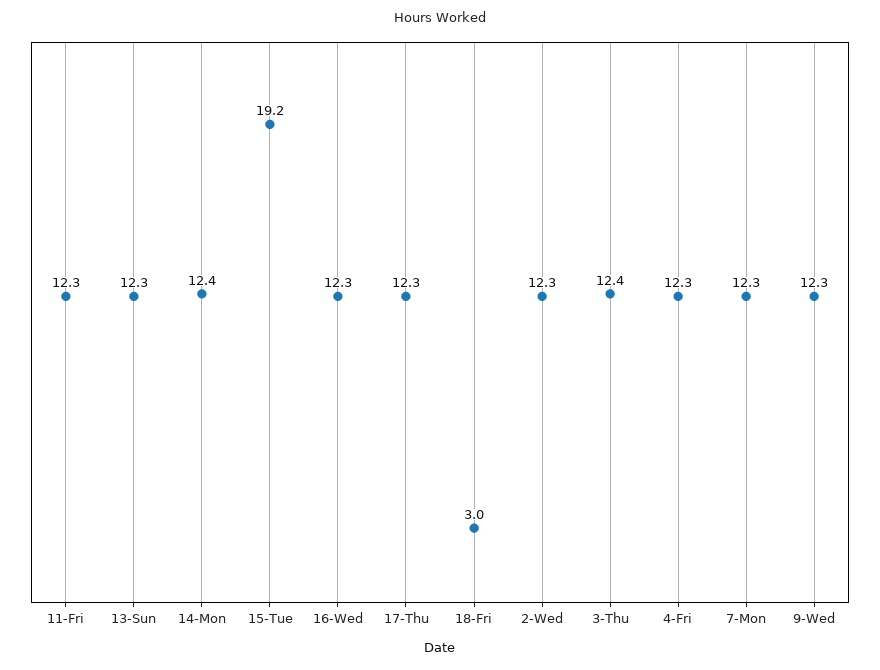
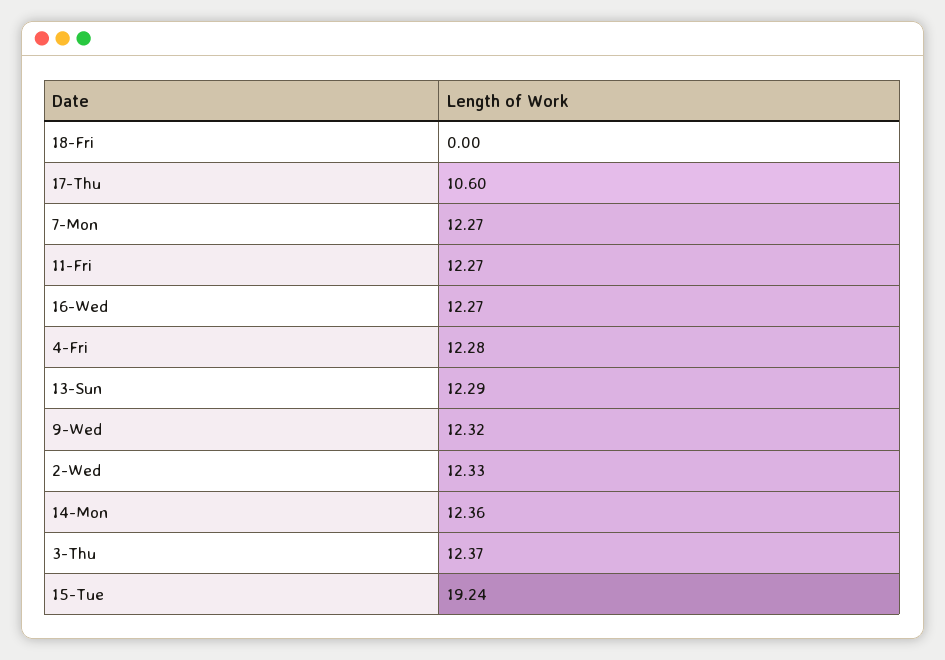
17-Thu: 12.3 -> 10.6
18-Fri: 3 -> 0

